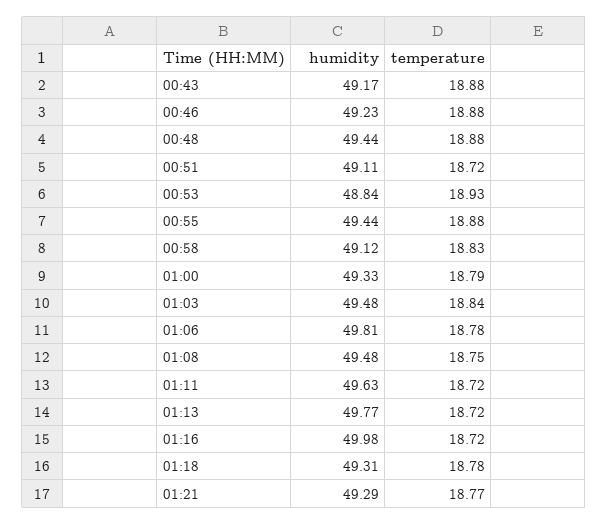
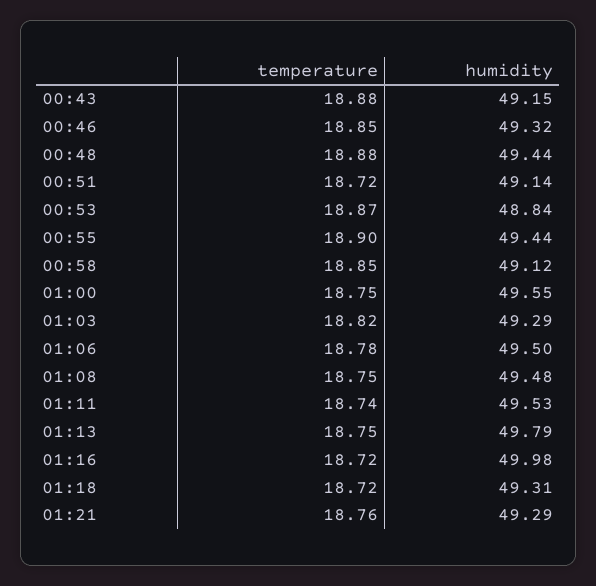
humidity, 00:43: 49.17 -> 49.15
humidity, 00:46: 49.23 -> 49.32
temperature, 00:46: 18.88 -> 18.85
humidity, 00:51: 49.11 -> 49.14
temperature, 00:53: 18.93 -> 18.87
temperature, 00:55: 18.88 -> 18.9
temperature, 00:58: 18.83 -> 18.85
humidity, 01:00: 49.33 -> 49.55
temperature, 01:00: 18.79 -> 18.75
humidity, 01:03: 49.48 -> 49.29
temperature, 01:03: 18.84 -> 18.82
humidity, 01:06: 49.81 -> 49.5
humidity, 01:11: 49.63 -> 49.53
temperature, 01:11: 18.72 -> 18.74
humidity, 01:13: 49.77 -> 49.79
temperature, 01:13: 18.72 -> 18.75
temperature, 01:18: 18.78 -> 18.72
temperature, 01:21: 18.77 -> 18.76

